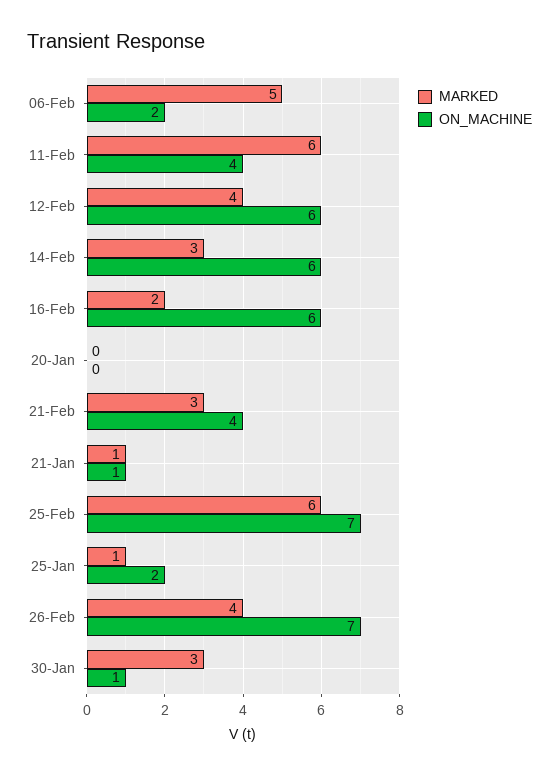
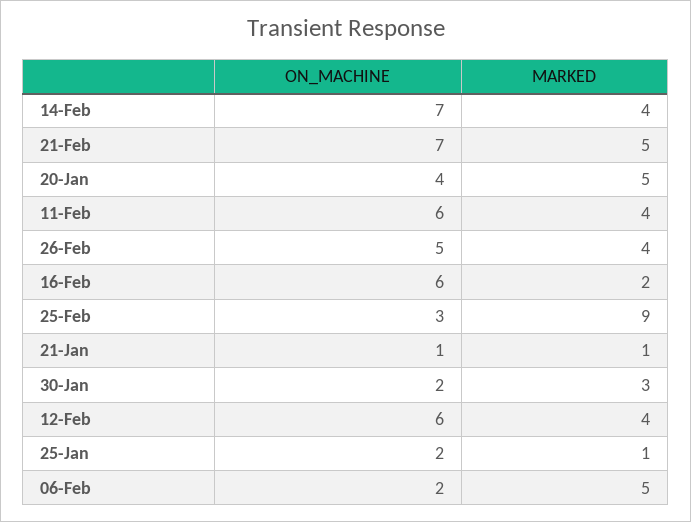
MARKED, 11-Feb: 6 -> 4
ON_MACHINE, 11-Feb: 4 -> 6
MARKED, 14-Feb: 3 -> 4
ON_MACHINE, 14-Feb: 6 -> 7
MARKED, 20-Jan: 0 -> 5
ON_MACHINE, 20-Jan: 0 -> 4
MARKED, 21-Feb: 3 -> 5
ON_MACHINE, 21-Feb: 4 -> 7
MARKED, 25-Feb: 6 -> 9
ON_MACHINE, 25-Feb: 7 -> 3
ON_MACHINE, 26-Feb: 7 -> 5
ON_MACHINE, 30-Jan: 1 -> 2

